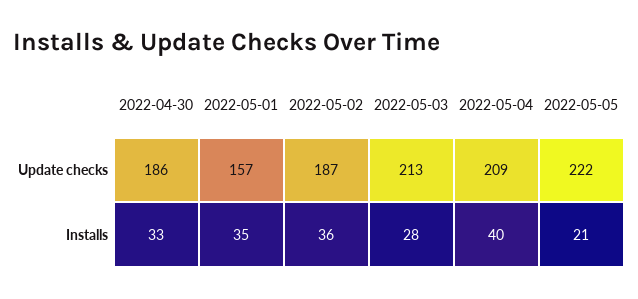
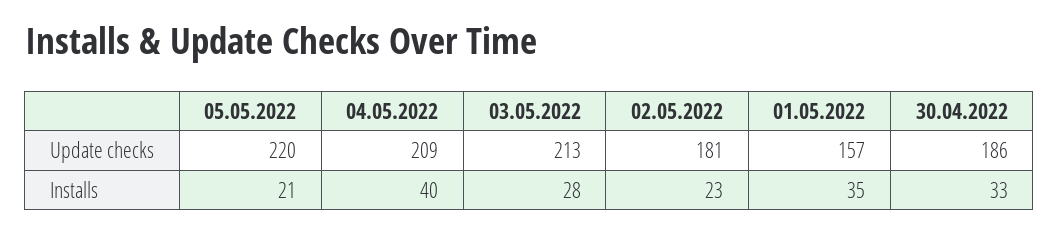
2022-05-02, Update checks: 187 -> 181
2022-05-05, Update checks: 222 -> 220
2022-05-02, Installs: 36 -> 23

